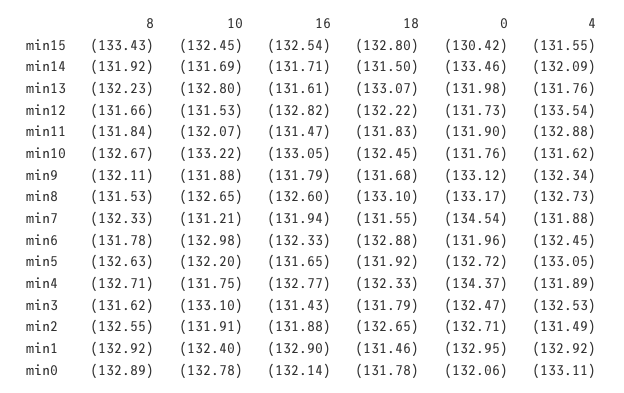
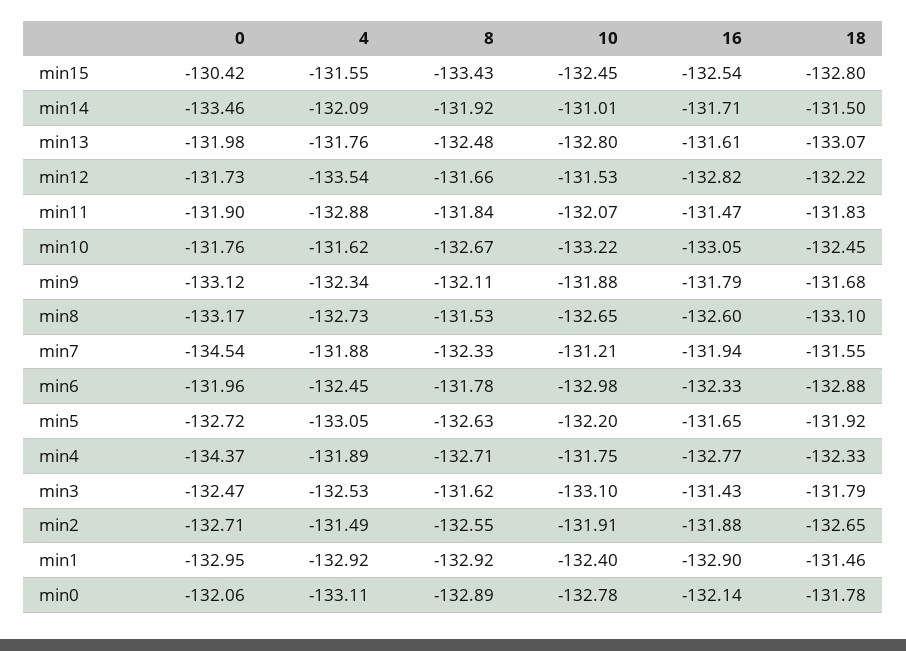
10, min14: -131.69 -> -131.01
8, min13: -132.23 -> -132.48

